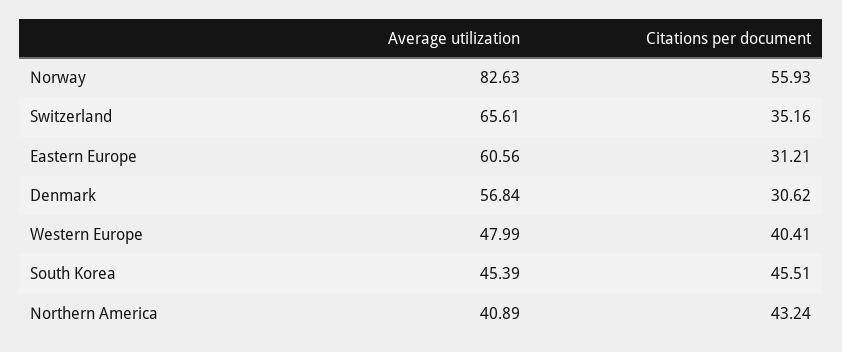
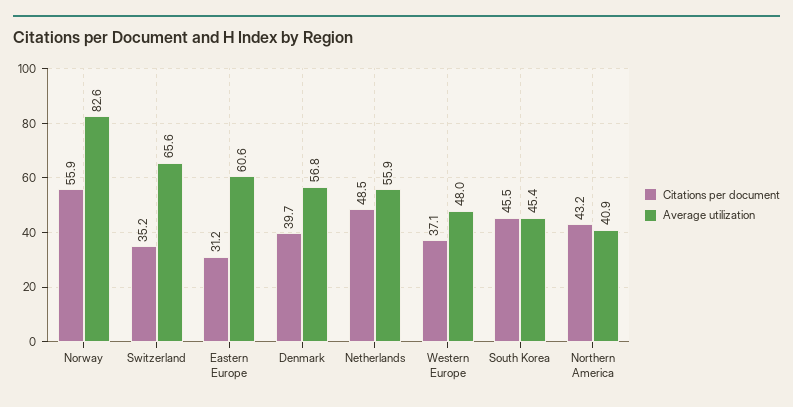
Citations per document, Denmark: 30.62 -> 39.7
Citations per document, Western Europe: 40.41 -> 37.1
Citations per document, Netherlands: none -> 48.5
Average utilization, Netherlands: none -> 55.9

